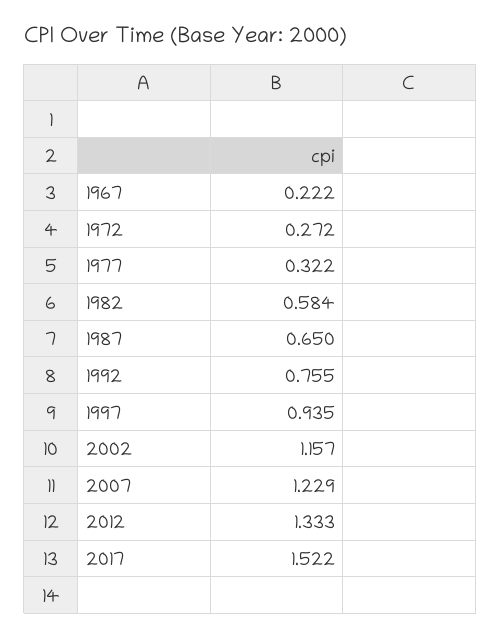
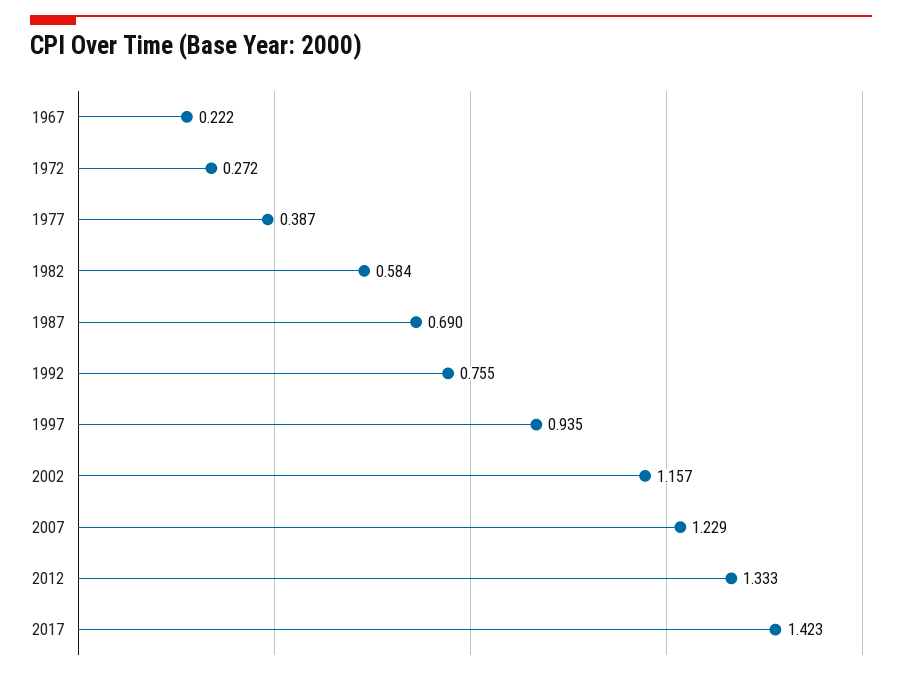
1977: 0.322 -> 0.387
1987: 0.65 -> 0.69
2017: 1.522 -> 1.423

